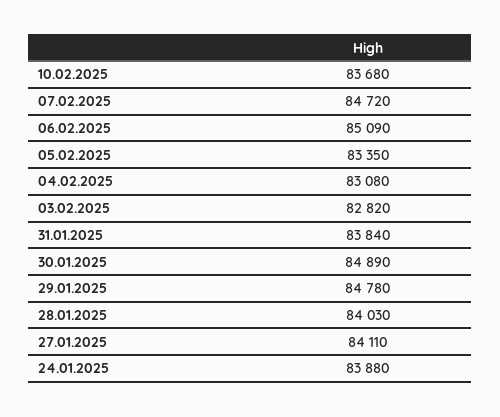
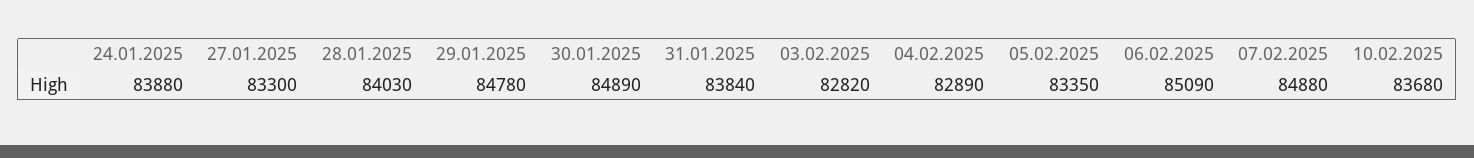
07.02.2025: 84720 -> 84880
04.02.2025: 83080 -> 82890
27.01.2025: 84110 -> 83300

